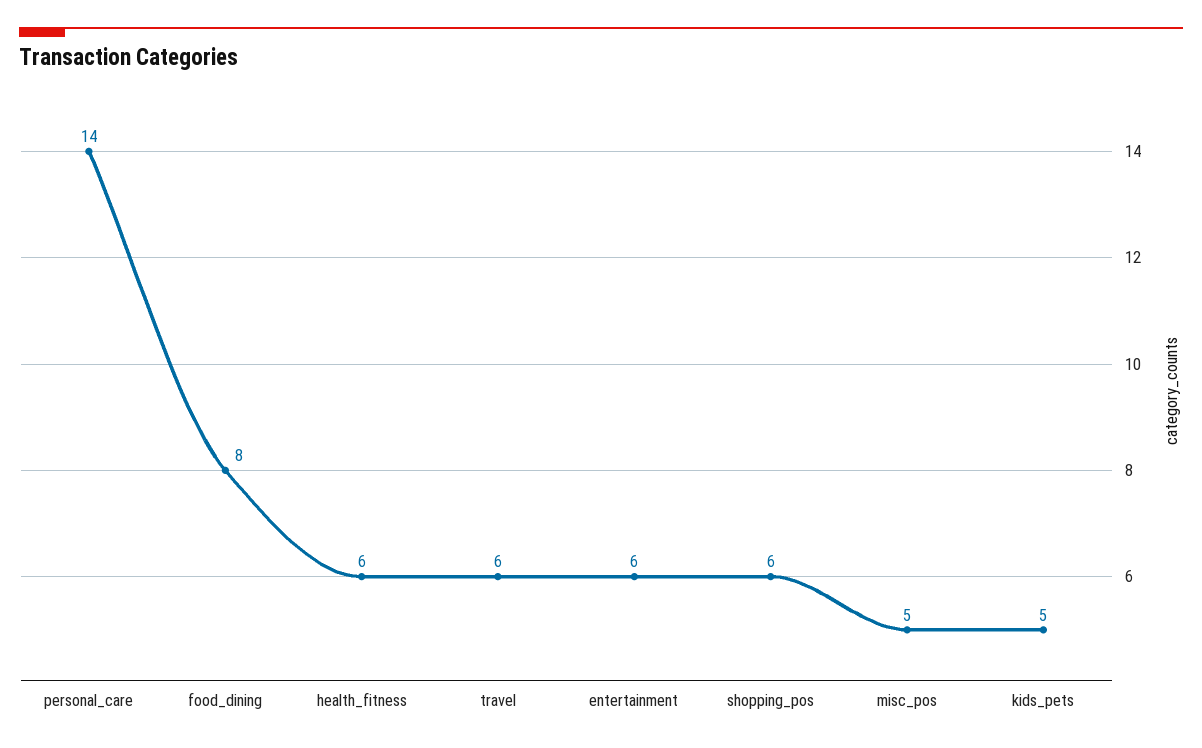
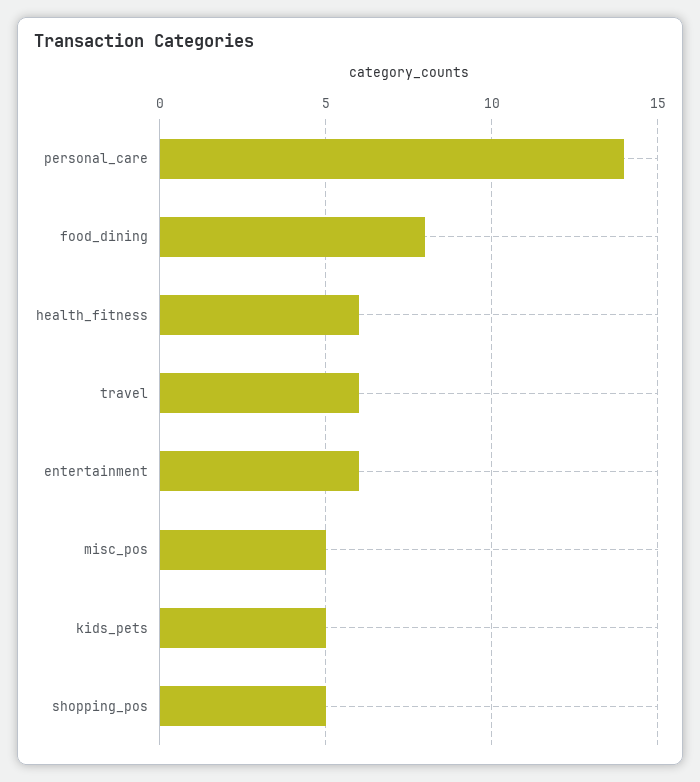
shopping_pos: 6 -> 5

